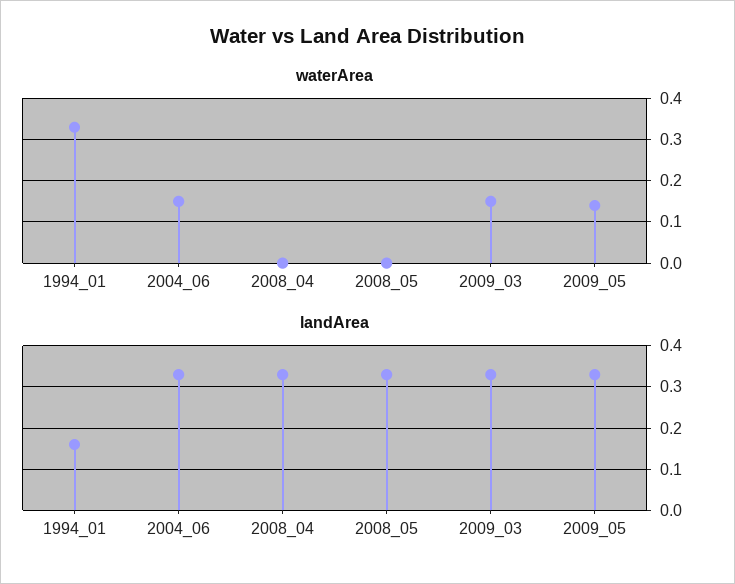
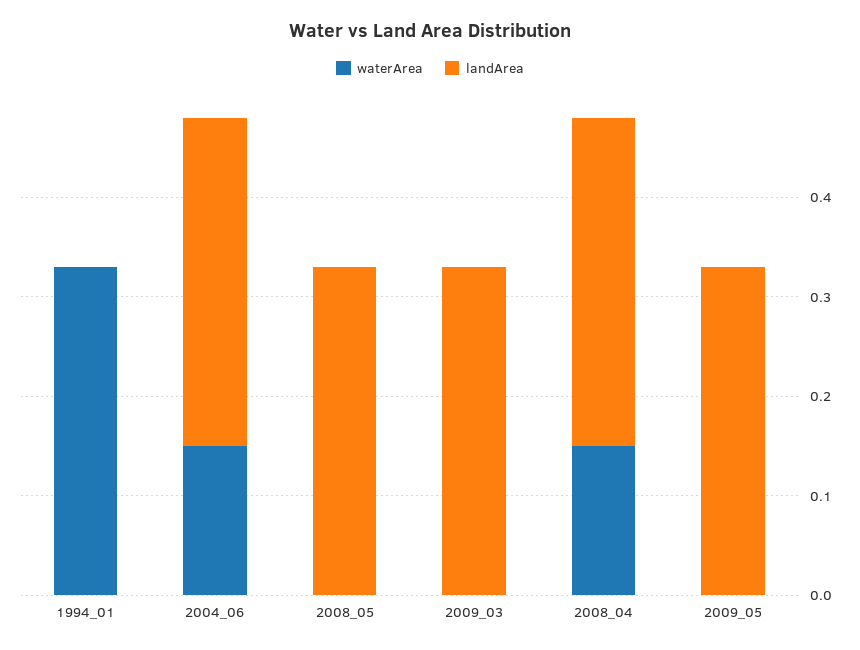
waterArea, 2008_04: 0 -> 0.15
waterArea, 2009_03: 0.15 -> 0
waterArea, 2009_05: 0.15 -> 0
landArea, 1994_01: 0.15 -> 0

